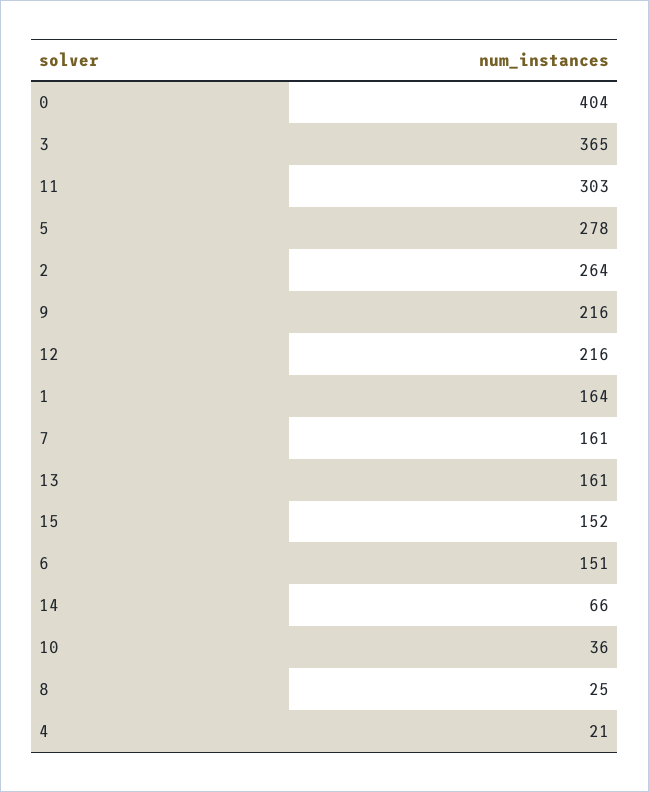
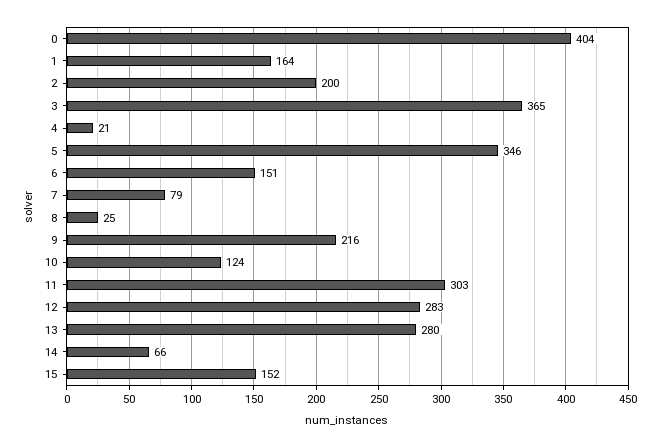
5: 278 -> 346
2: 264 -> 200
12: 216 -> 283
7: 161 -> 79
13: 161 -> 280
10: 36 -> 124

